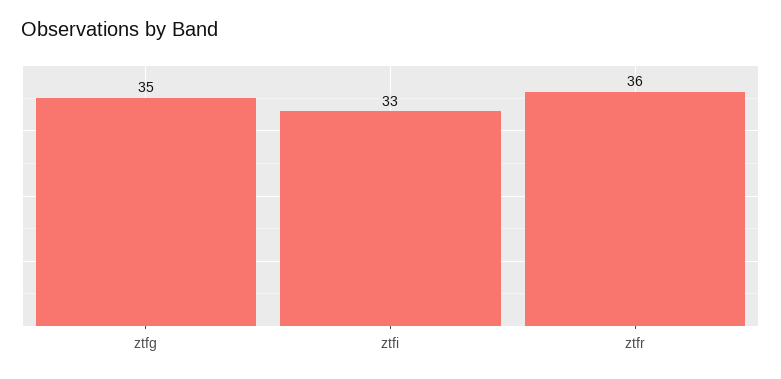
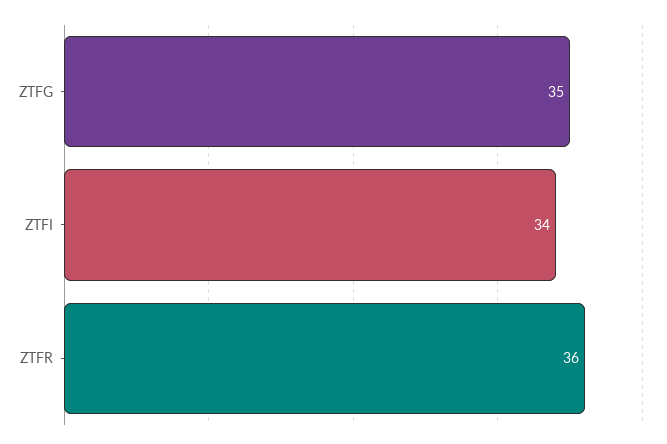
ztfi: 33 -> 34

